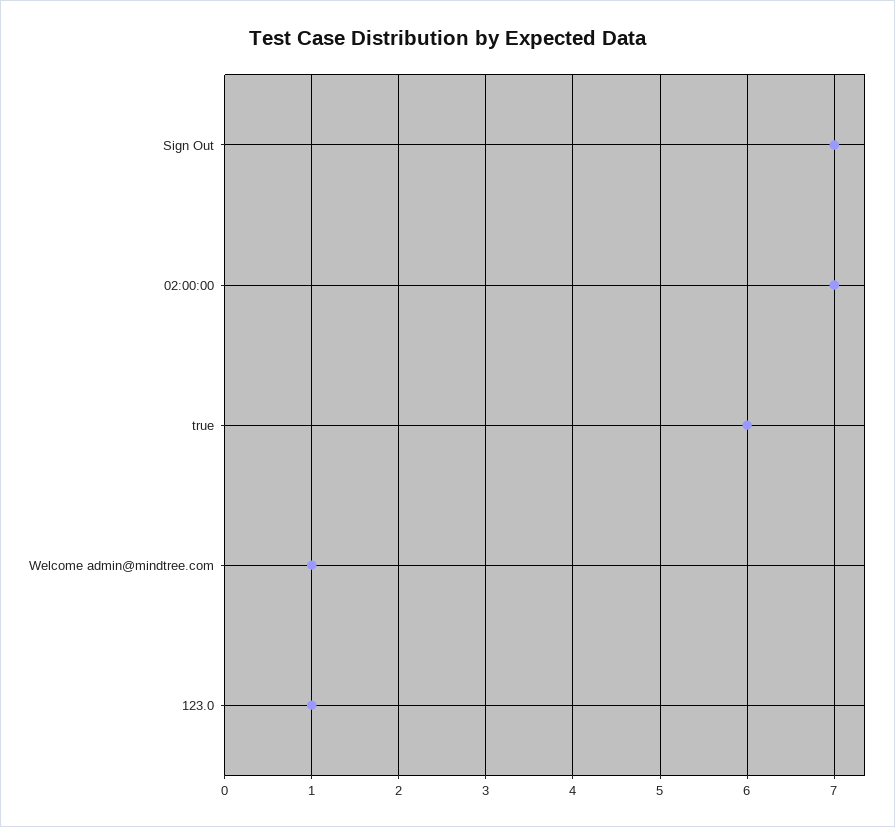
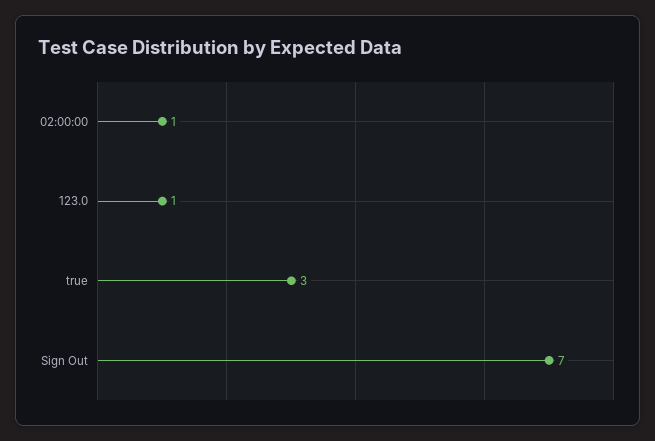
02:00:00: 7 -> 1
true: 6 -> 3
Welcome admin@mindtree.com: 1 -> none

